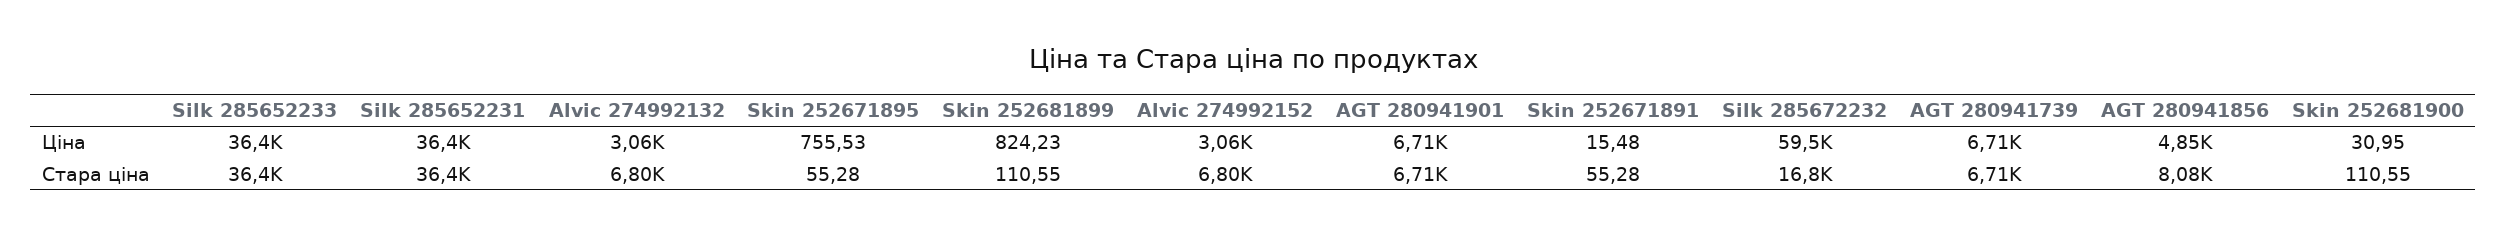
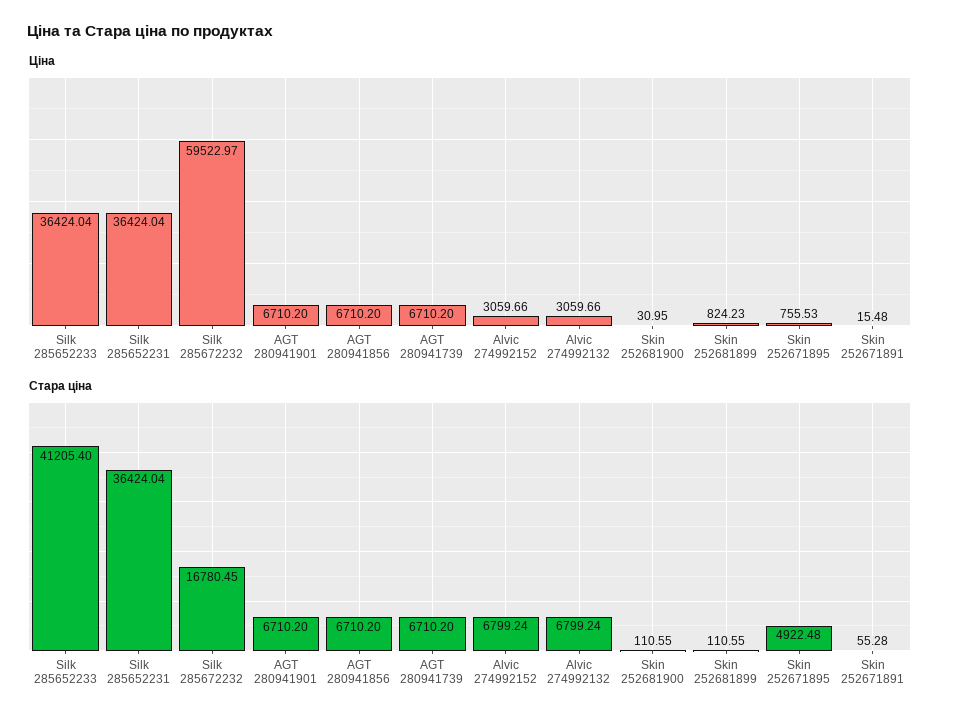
Ціна, AGT 280941856: 4850 -> 6710.2
Стара ціна, Silk 285652233: 36400 -> 41205.4
Стара ціна, Skin 252671895: 55.28 -> 4922.48
Стара ціна, AGT 280941856: 8080 -> 6710.2

